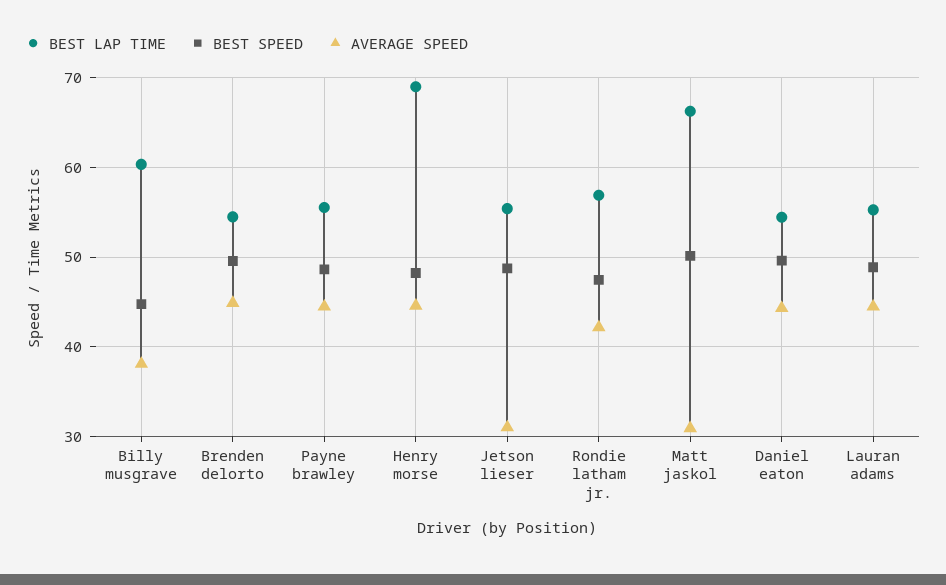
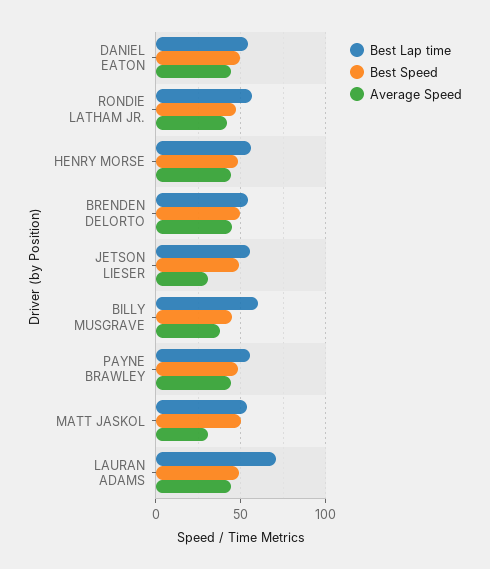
BEST LAP TIME, Henry morse: 69 -> 55
BEST LAP TIME, Matt jaskol: 66 -> 55
BEST LAP TIME, Lauran adams: 55 -> 70

